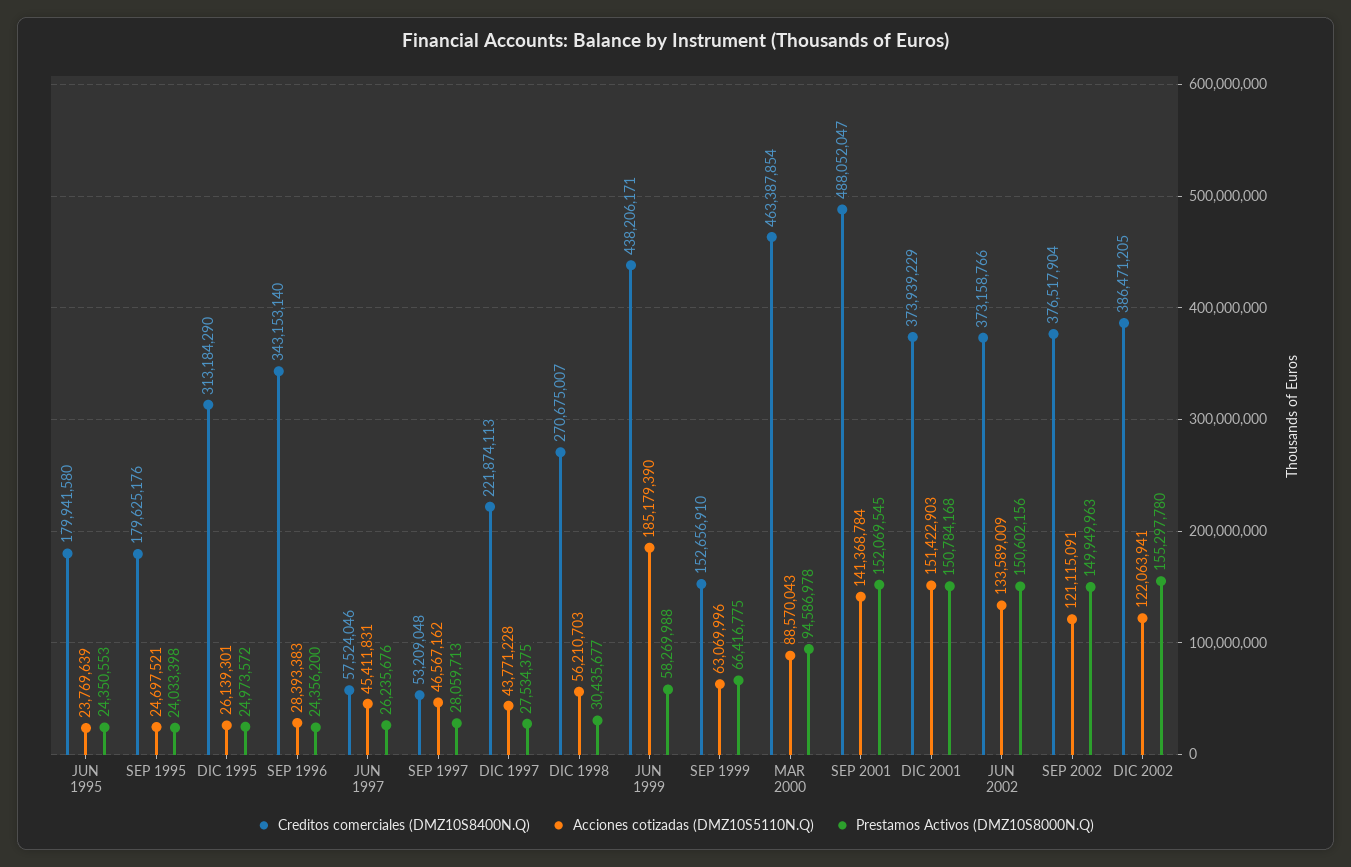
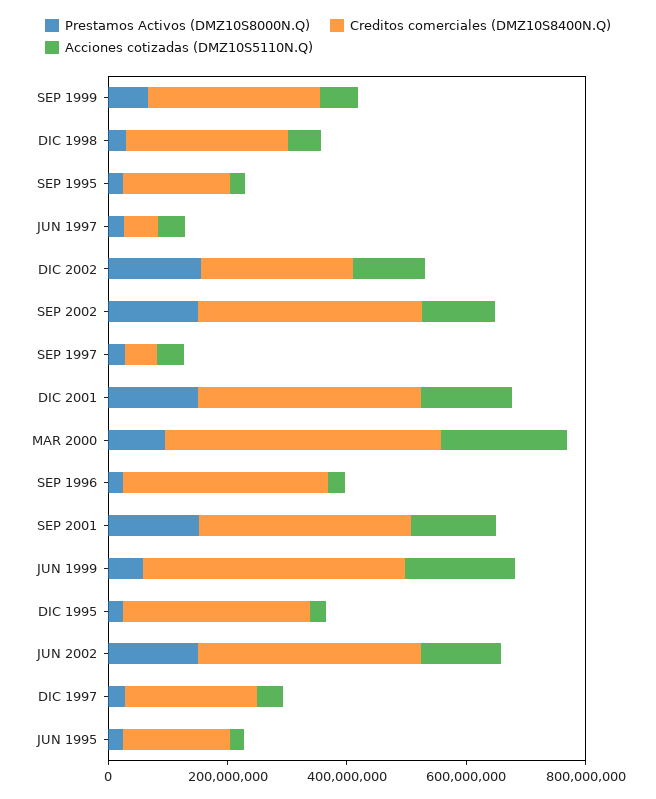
Creditos comerciales (DMZ10S8400N.Q), SEP 1999: 152656910 -> 300000000
Acciones cotizadas (DMZ10S5110N.Q), MAR 2000: 88570043 -> 200000000
Creditos comerciales (DMZ10S8400N.Q), SEP 2001: 488052047 -> 350000000
Creditos comerciales (DMZ10S8400N.Q), DIC 2002: 386471205 -> 250000000

